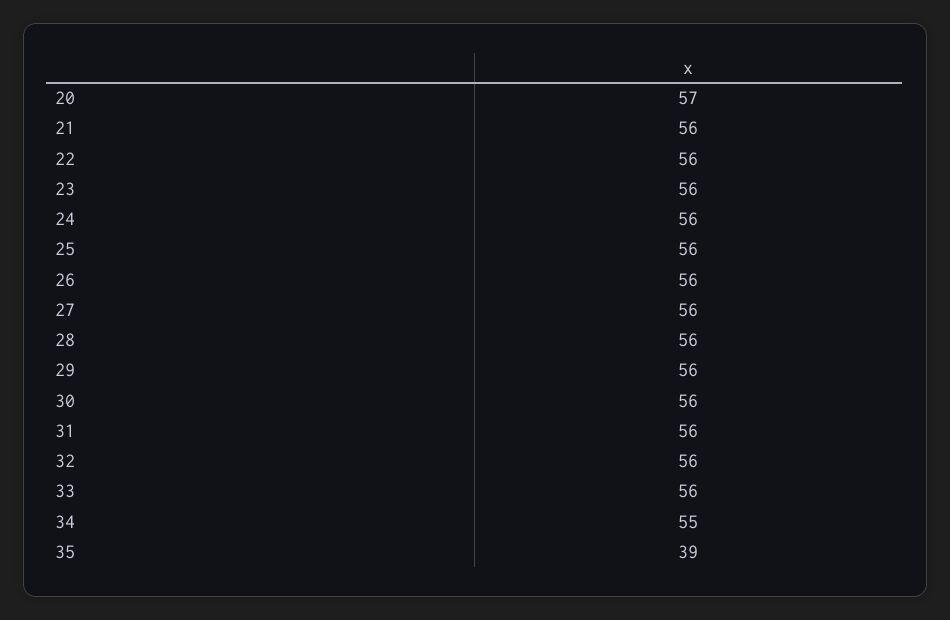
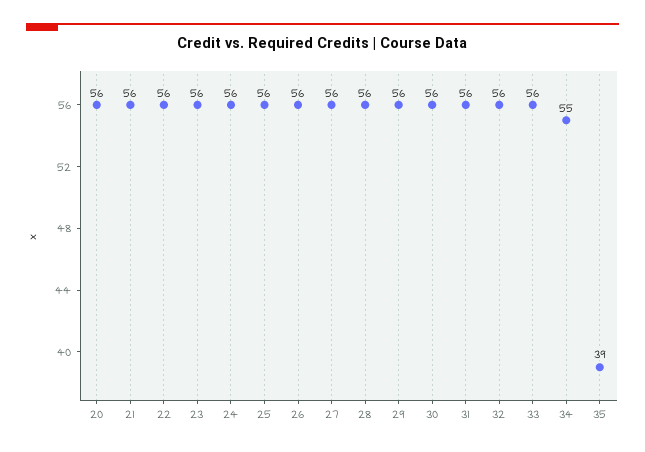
20: 57 -> 56

